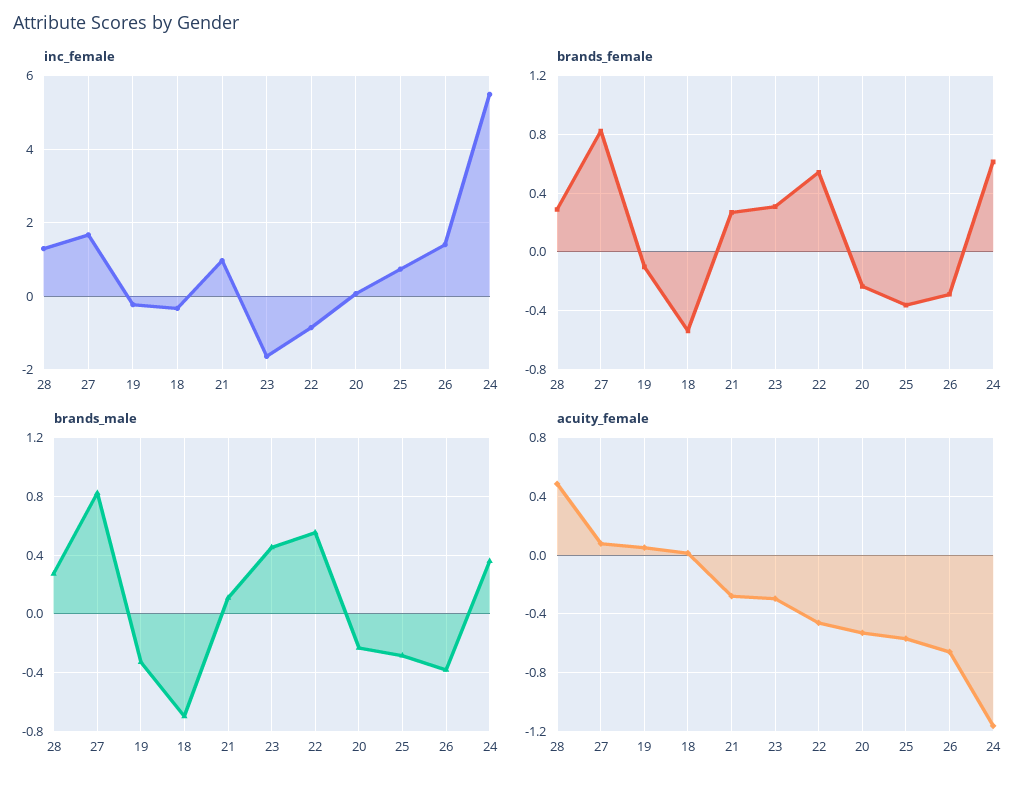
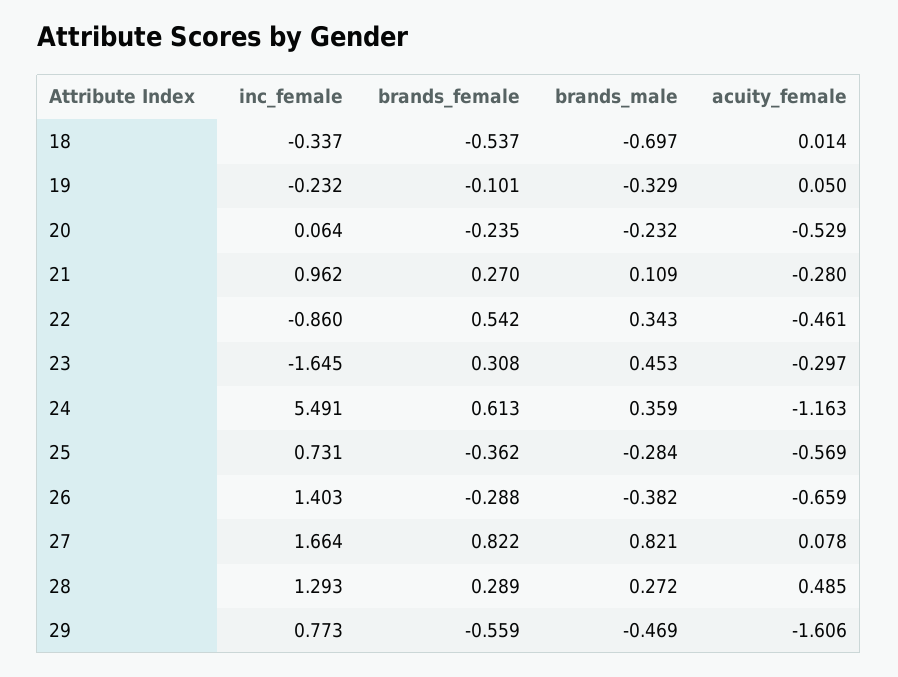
brands_male, 22: 0.55 -> 0.343
inc_female, 29: none -> 0.773
brands_female, 29: none -> -0.559
brands_male, 29: none -> -0.469
acuity_female, 29: none -> -1.606

